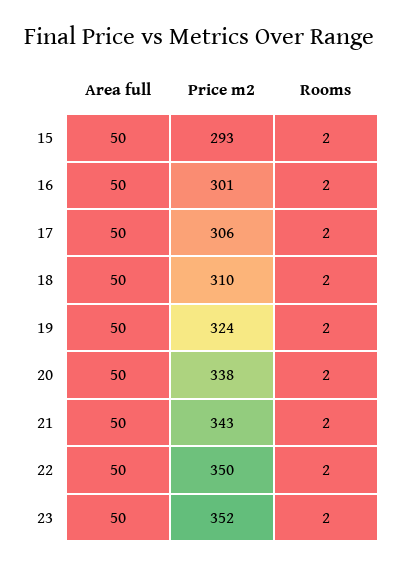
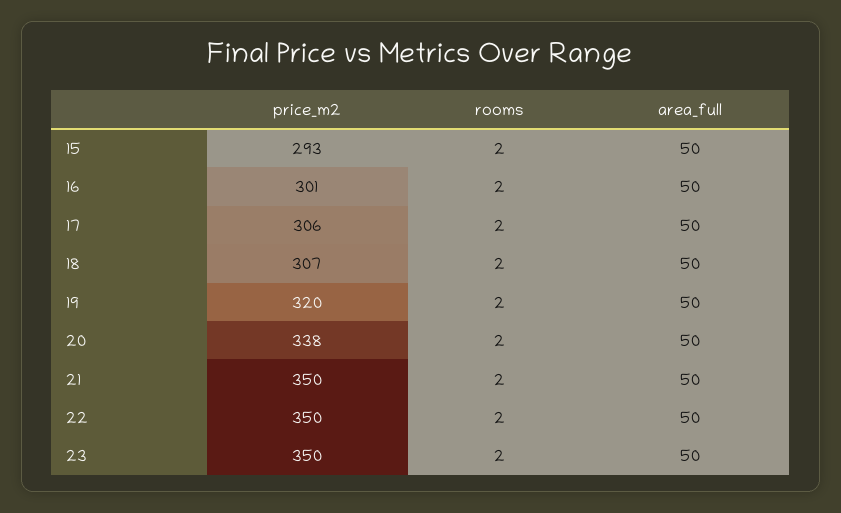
Price m2, 18: 310 -> 307
Price m2, 19: 324 -> 320
Price m2, 21: 343 -> 350
Price m2, 23: 352 -> 350

